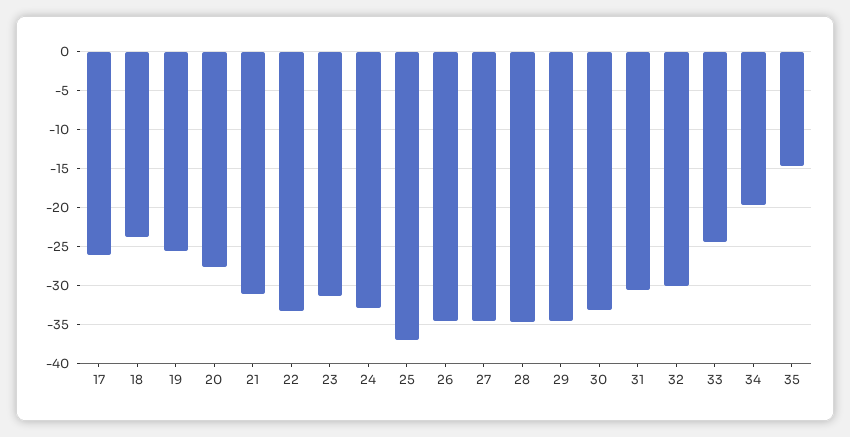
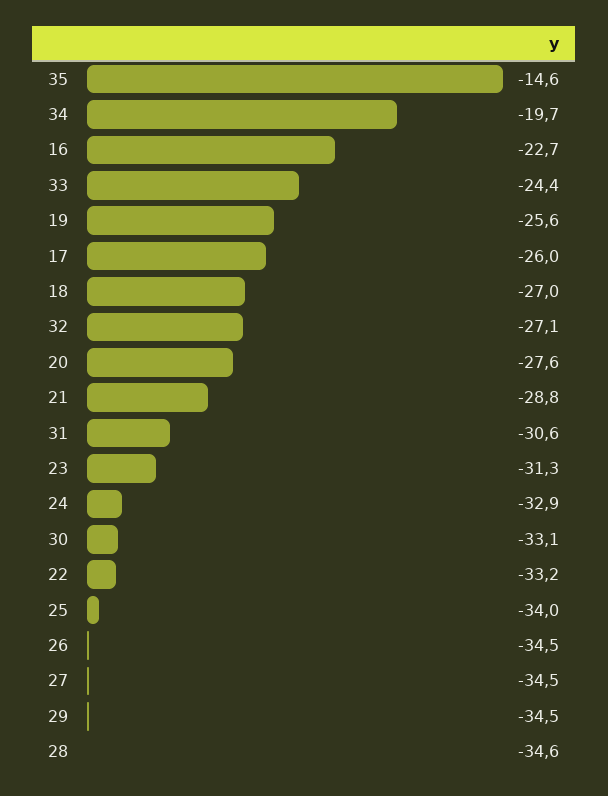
18: -24 -> -27
21: -31 -> -28.8
25: -37 -> -34
32: -30 -> -27.1
16: none -> -22.7

